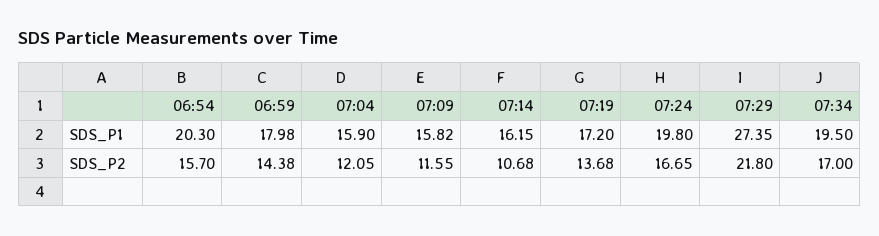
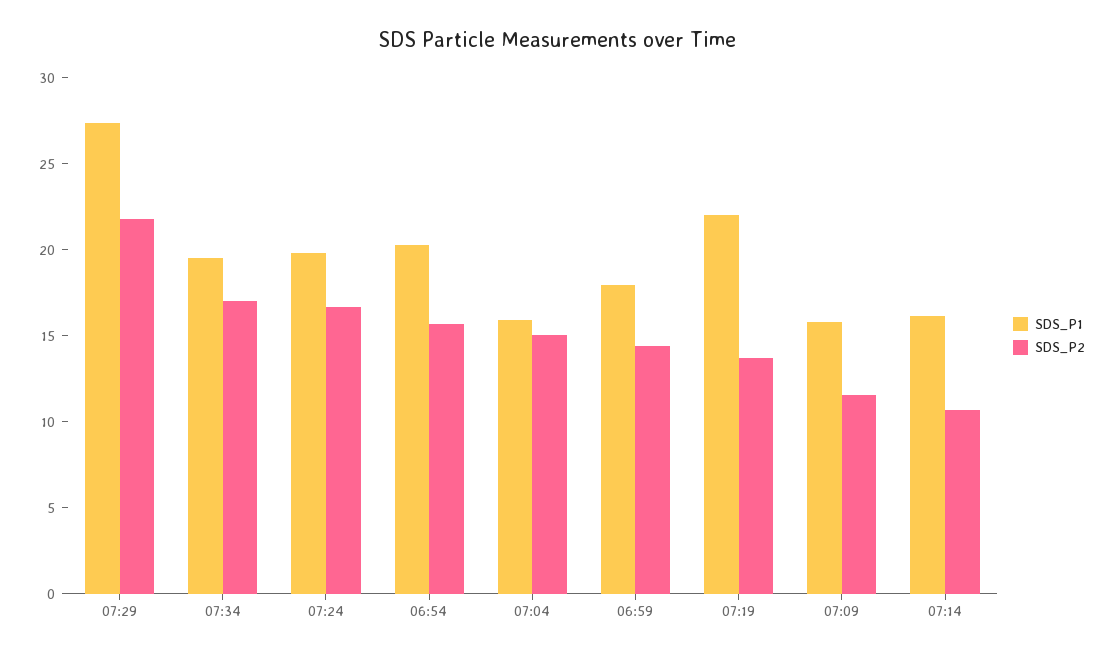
SDS_P1, 07:19: 17.2 -> 22
SDS_P2, 07:04: 12.05 -> 15

